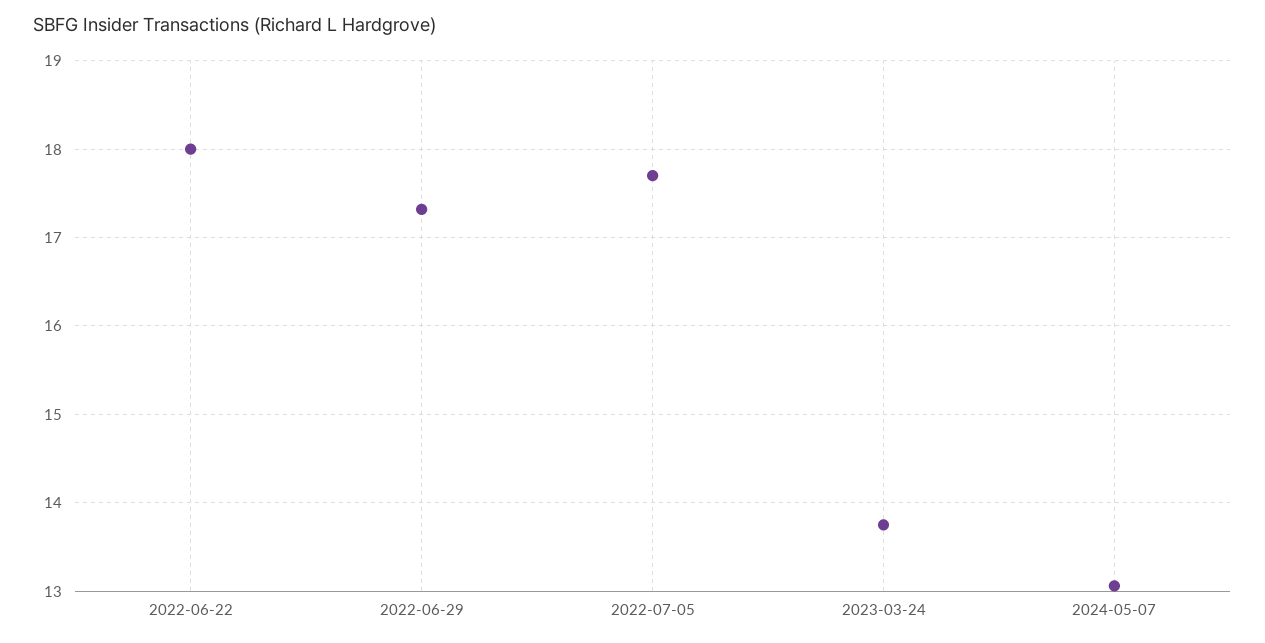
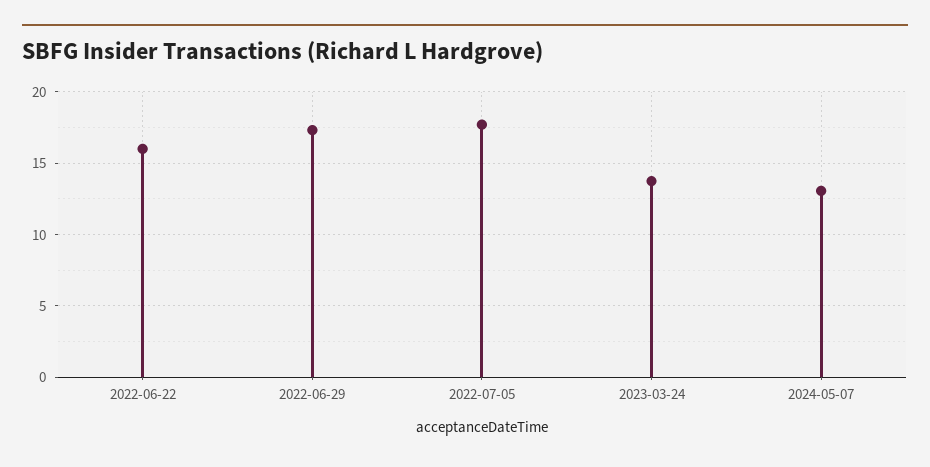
2022-06-22: 18 -> 16

